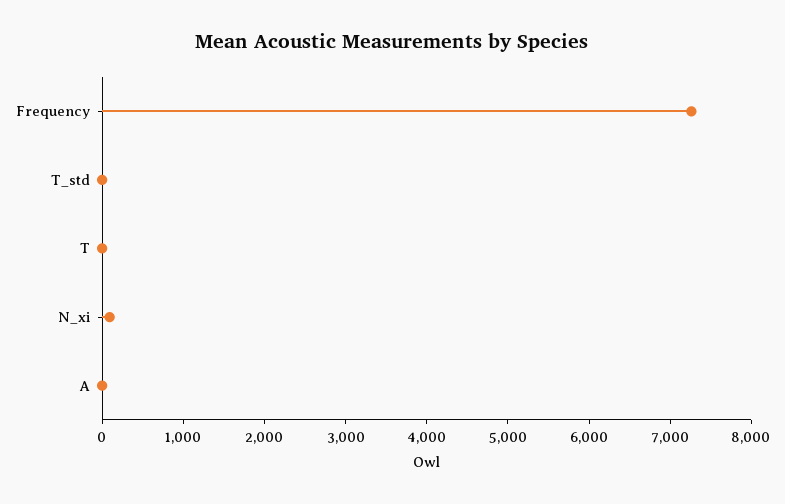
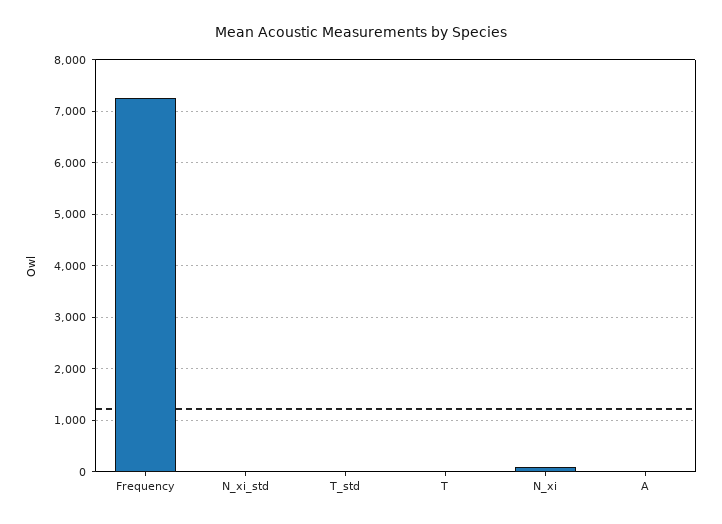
N_xi_std: none -> 0

